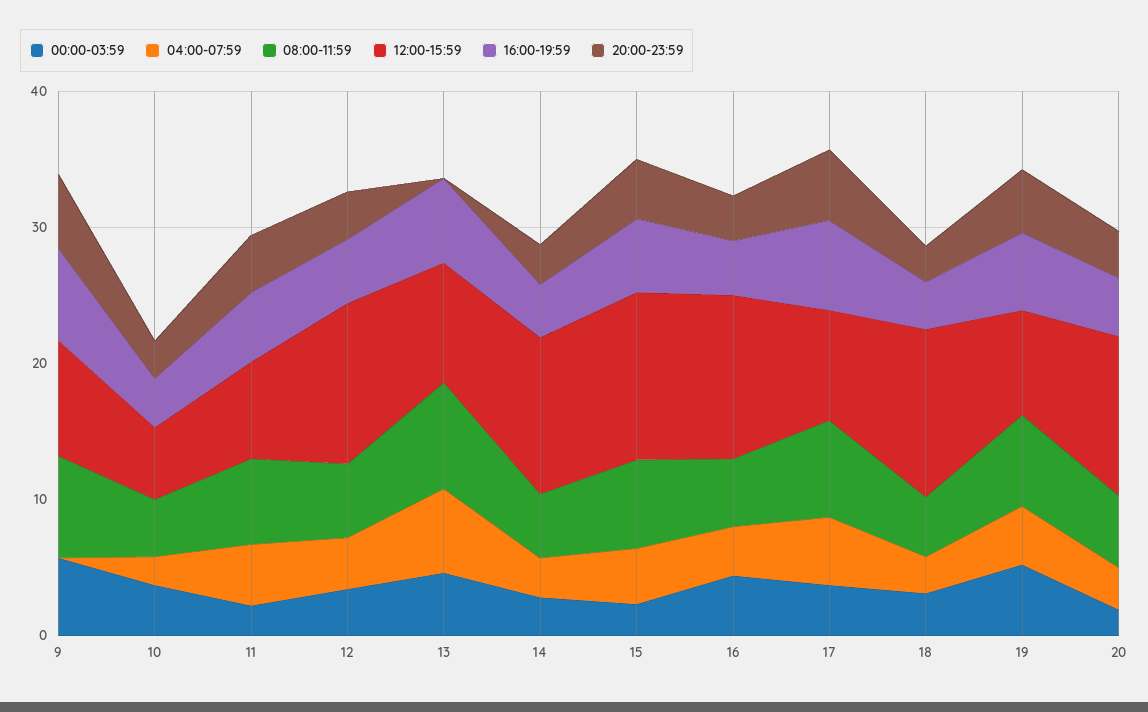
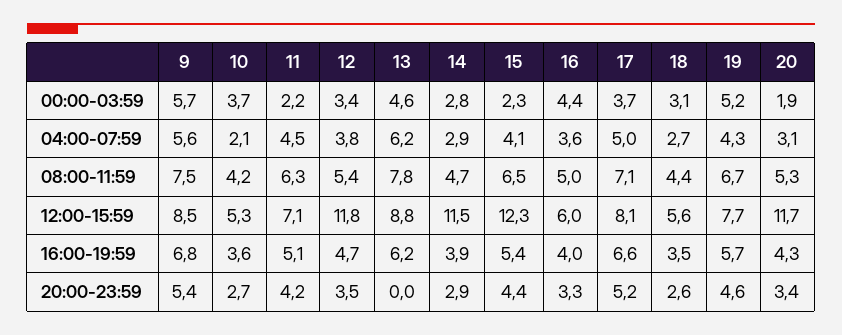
04:00-07:59, 9: 0 -> 5.6
12:00-15:59, 16: 12 -> 6
12:00-15:59, 18: 12 -> 5.6

